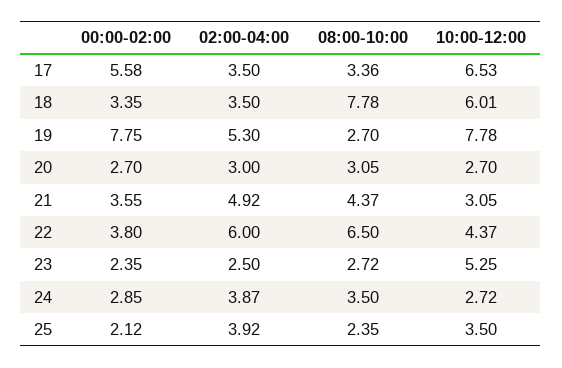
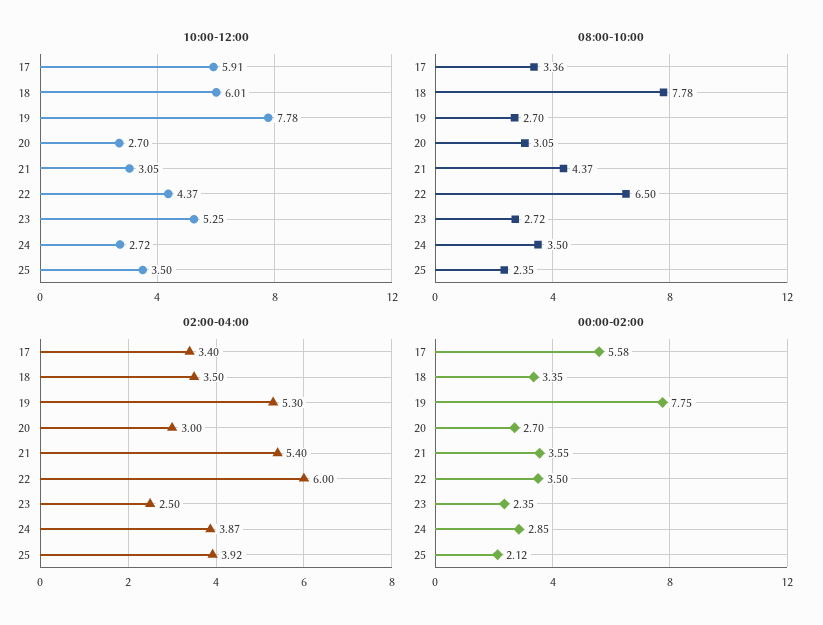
02:00-04:00, 17: 3.5 -> 3.4
10:00-12:00, 17: 6.53 -> 5.91
02:00-04:00, 21: 4.92 -> 5.4
00:00-02:00, 22: 3.8 -> 3.5

